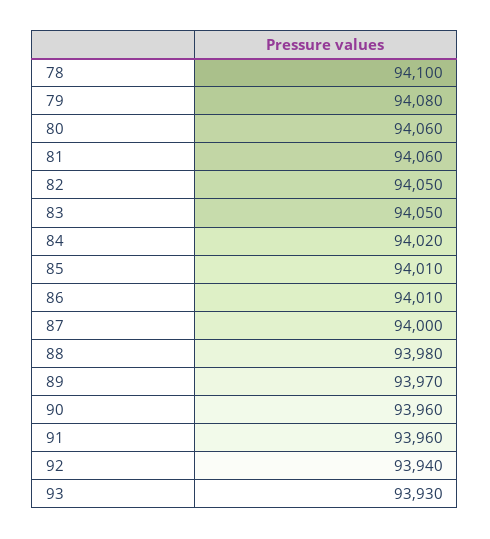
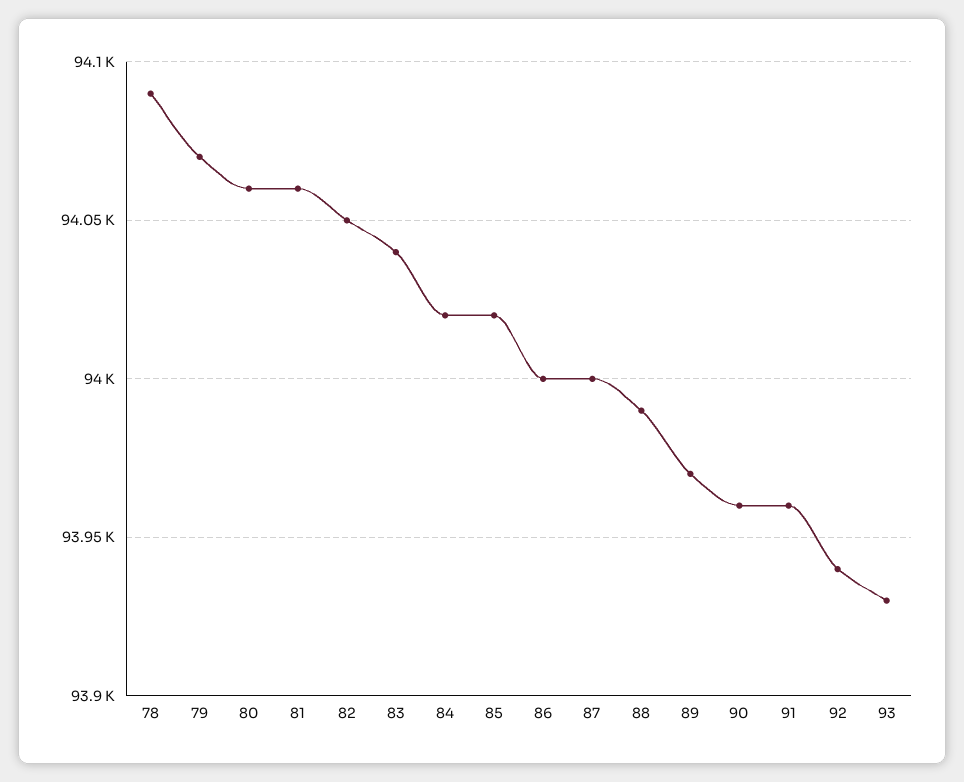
78: 94100 -> 94090
79: 94080 -> 94070
83: 94050 -> 94040
85: 94010 -> 94020
86: 94010 -> 94000
88: 93980 -> 93990

